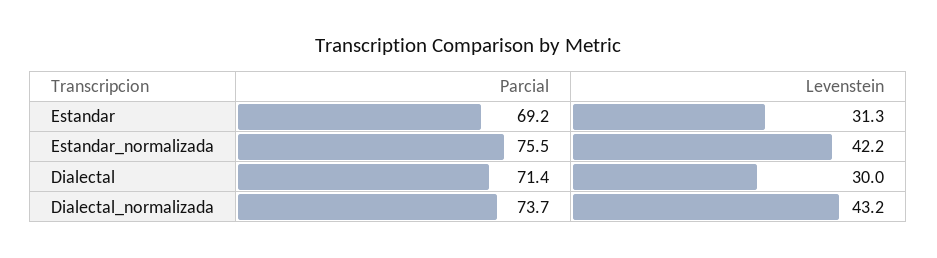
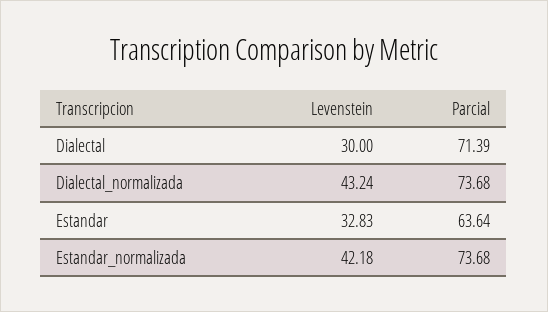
Parcial, Estandar: 69.2 -> 63.64
Levenstein, Estandar: 31.3 -> 32.83
Parcial, Estandar_normalizada: 75.5 -> 73.68

